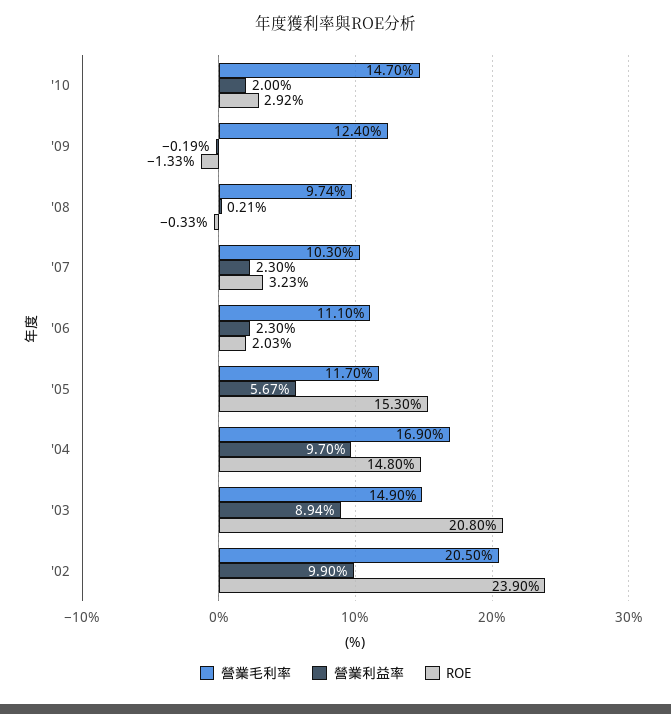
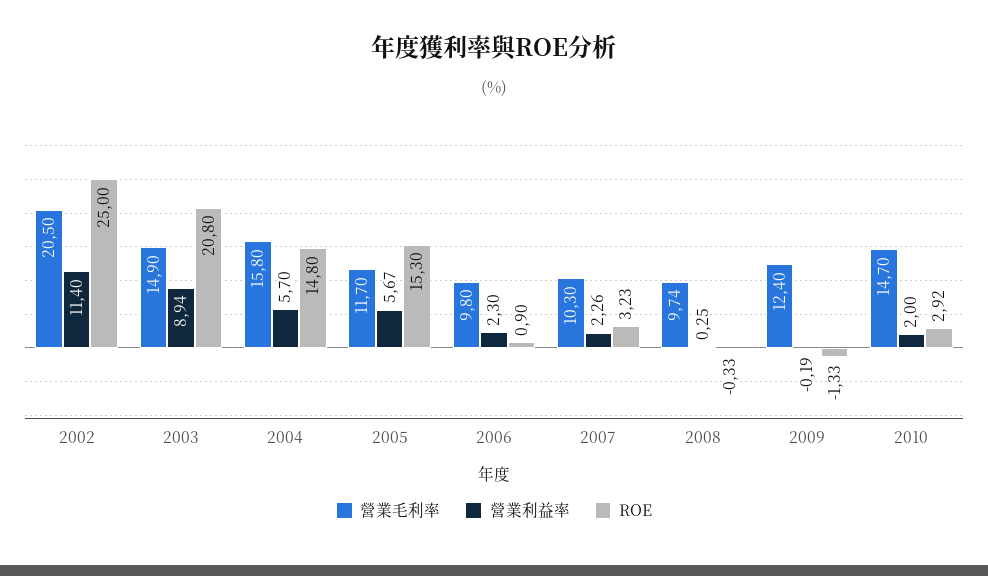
營業利益率, '08: 0.21 -> 0.25
營業利益率, '07: 2.3 -> 2.26
營業毛利率, '06: 11.1 -> 9.8
ROE, '06: 2.03 -> 0.9
營業毛利率, '04: 16.9 -> 15.8
營業利益率, '04: 9.7 -> 5.7
營業利益率, '02: 9.9 -> 11.4
ROE, '02: 23.9 -> 25

